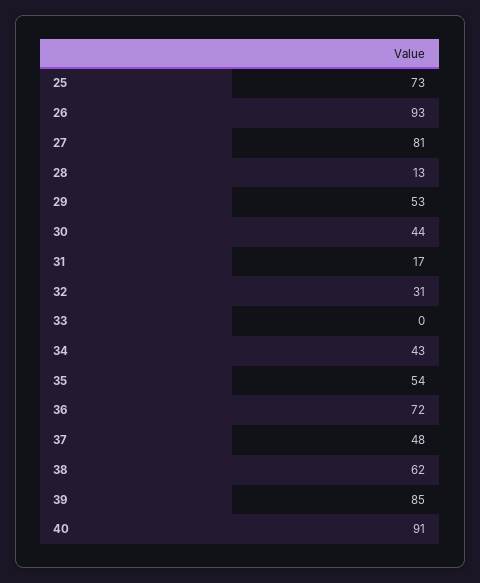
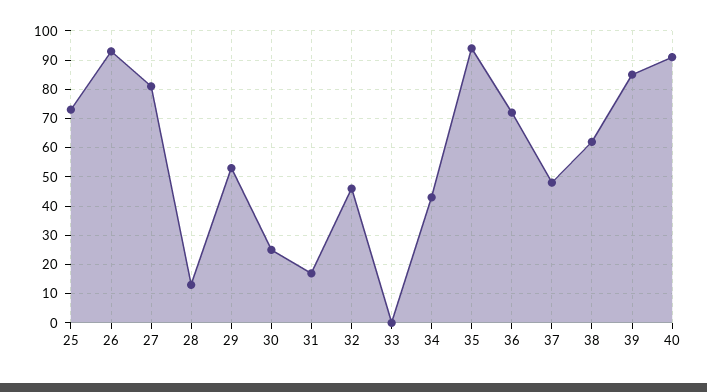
30: 44 -> 25
32: 31 -> 45
35: 54 -> 95

